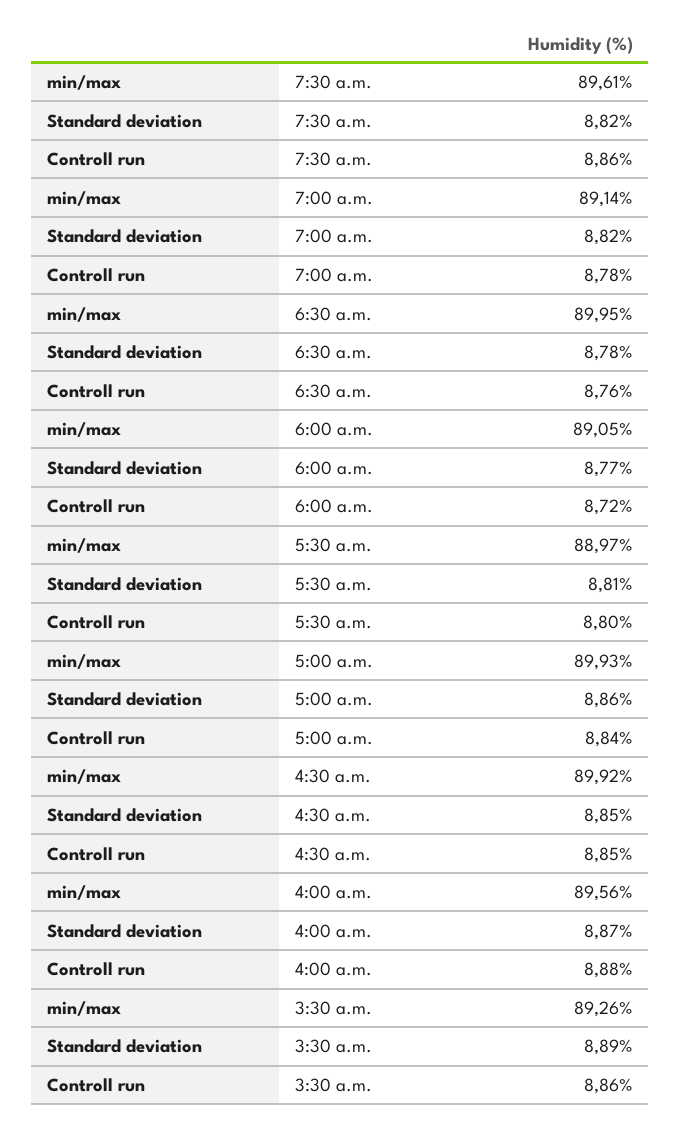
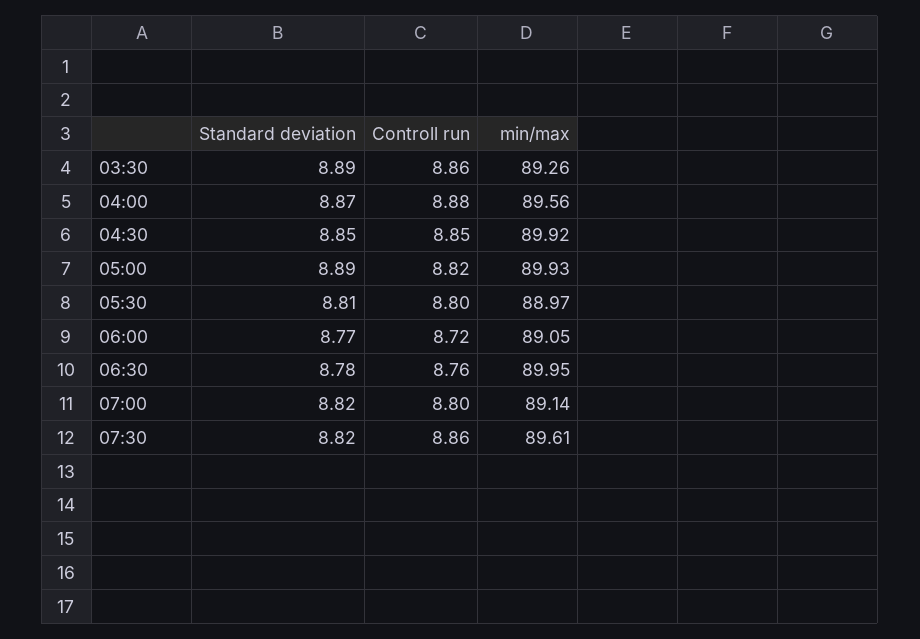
Controll run, 7:00 a.m.: 8.78 -> 8.8
Standard deviation, 5:00 a.m.: 8.86 -> 8.89
Controll run, 5:00 a.m.: 8.84 -> 8.82

